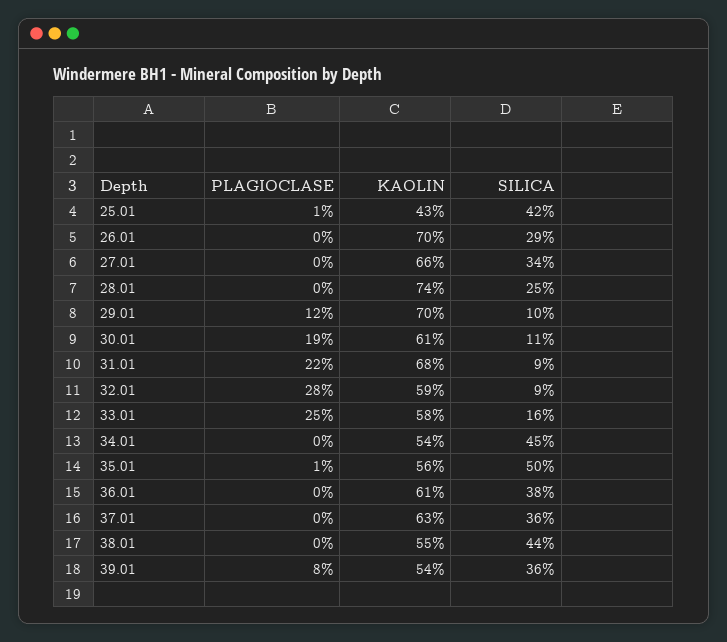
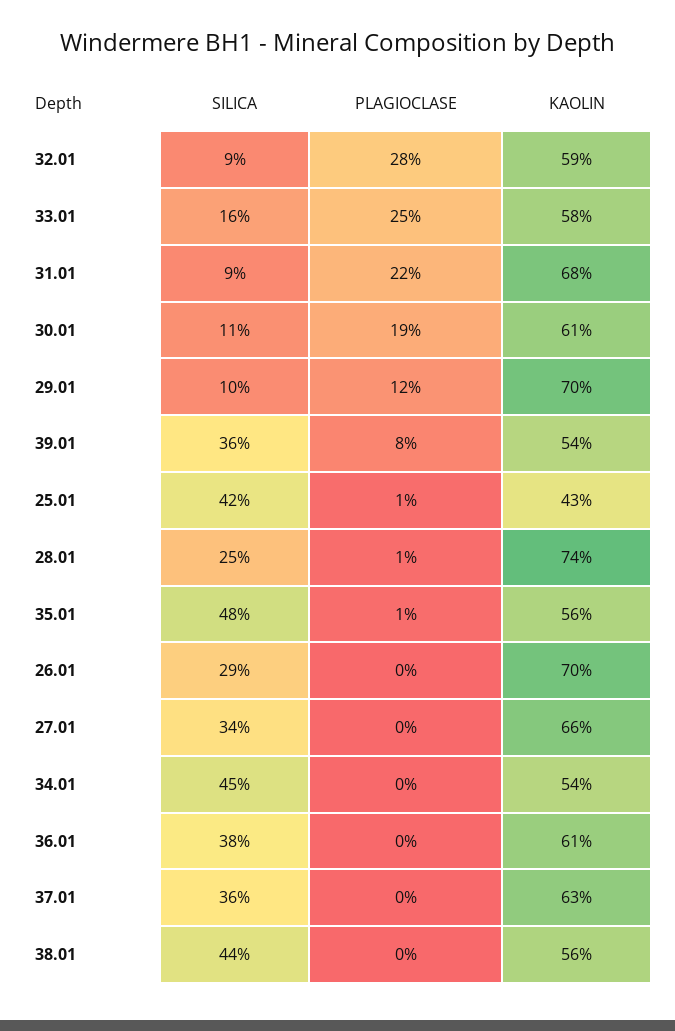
PLAGIOCLASE, 28.01: 0 -> 1
SILICA, 35.01: 50 -> 48
KAOLIN, 38.01: 55 -> 56

